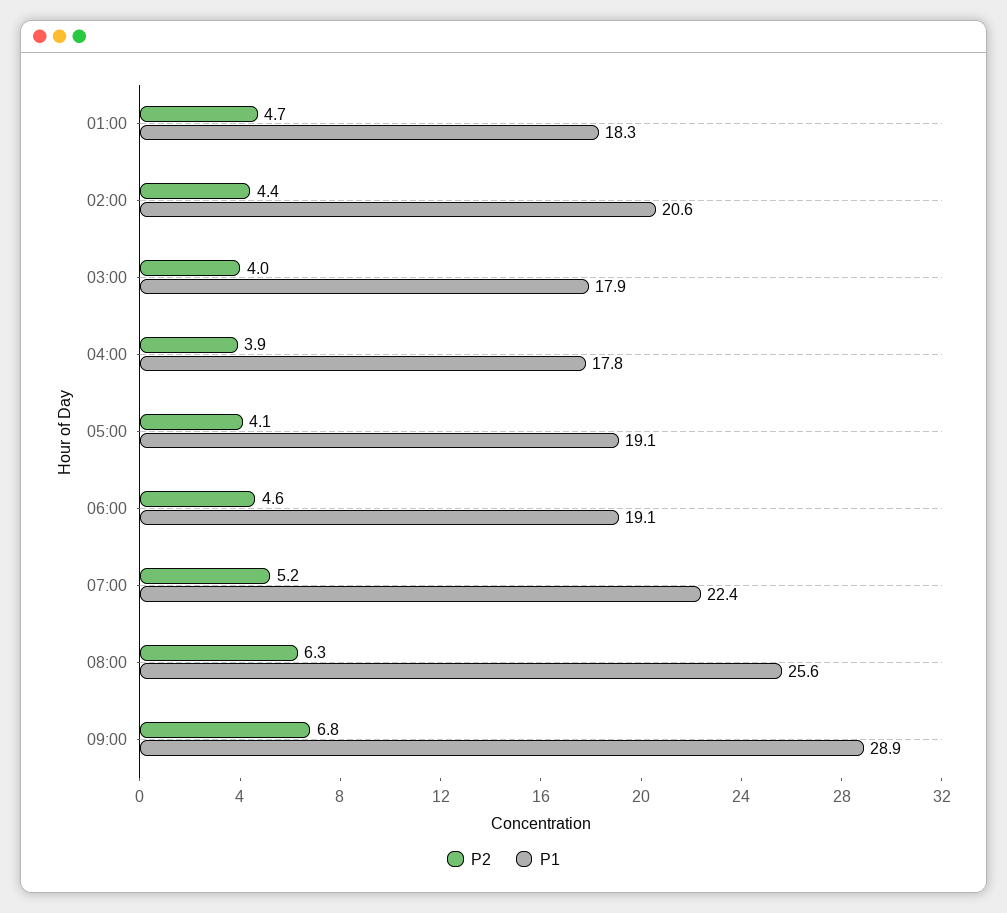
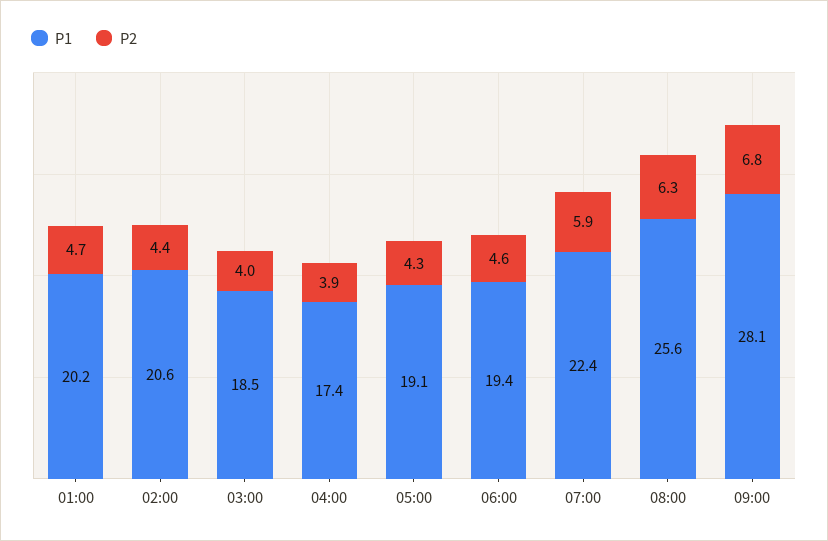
P1, 01:00: 18.3 -> 20.2
P1, 03:00: 17.9 -> 18.5
P1, 04:00: 17.8 -> 17.4
P2, 05:00: 4.1 -> 4.3
P1, 06:00: 19.1 -> 19.4
P2, 07:00: 5.2 -> 5.9
P1, 09:00: 28.9 -> 28.1

